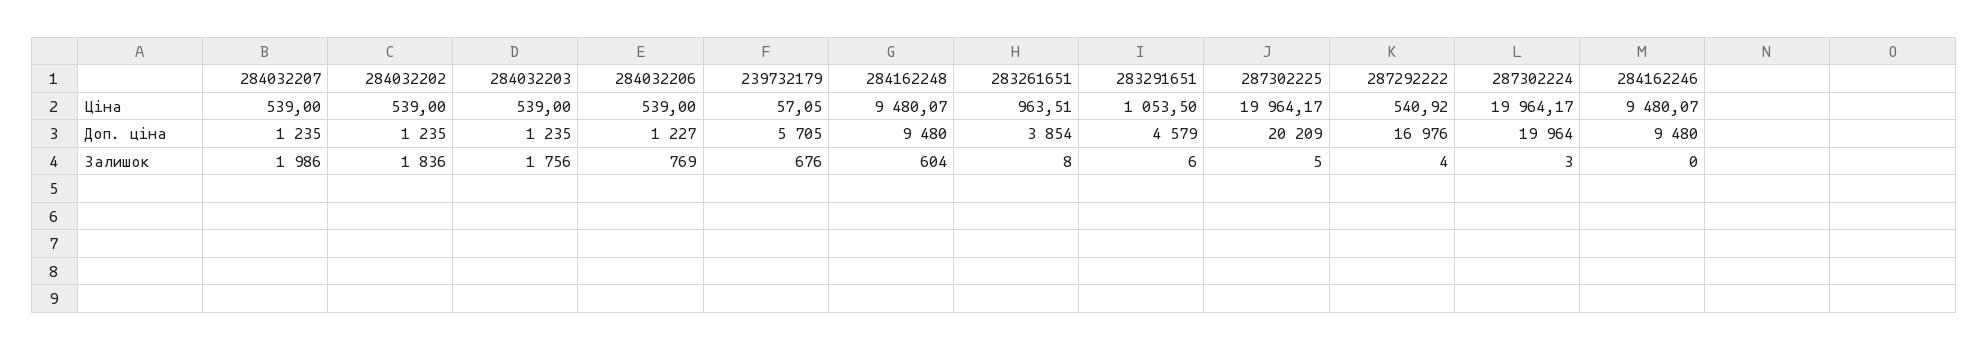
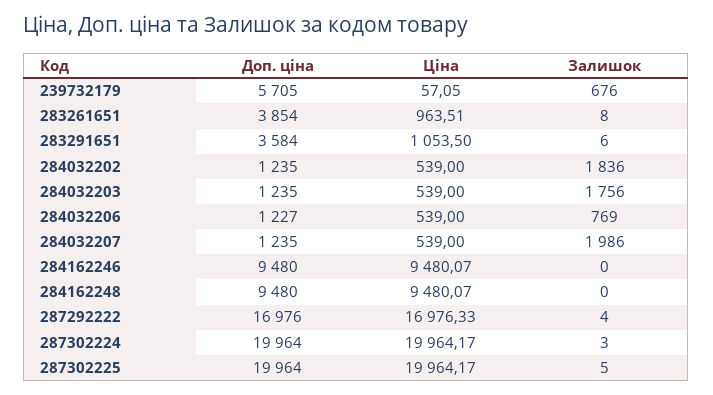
287292222, Ціна: 540.92 -> 16976.33
283291651, Доп. ціна: 4579 -> 3584
287302225, Доп. ціна: 20209 -> 19964
284162248, Залишок: 604 -> 0

